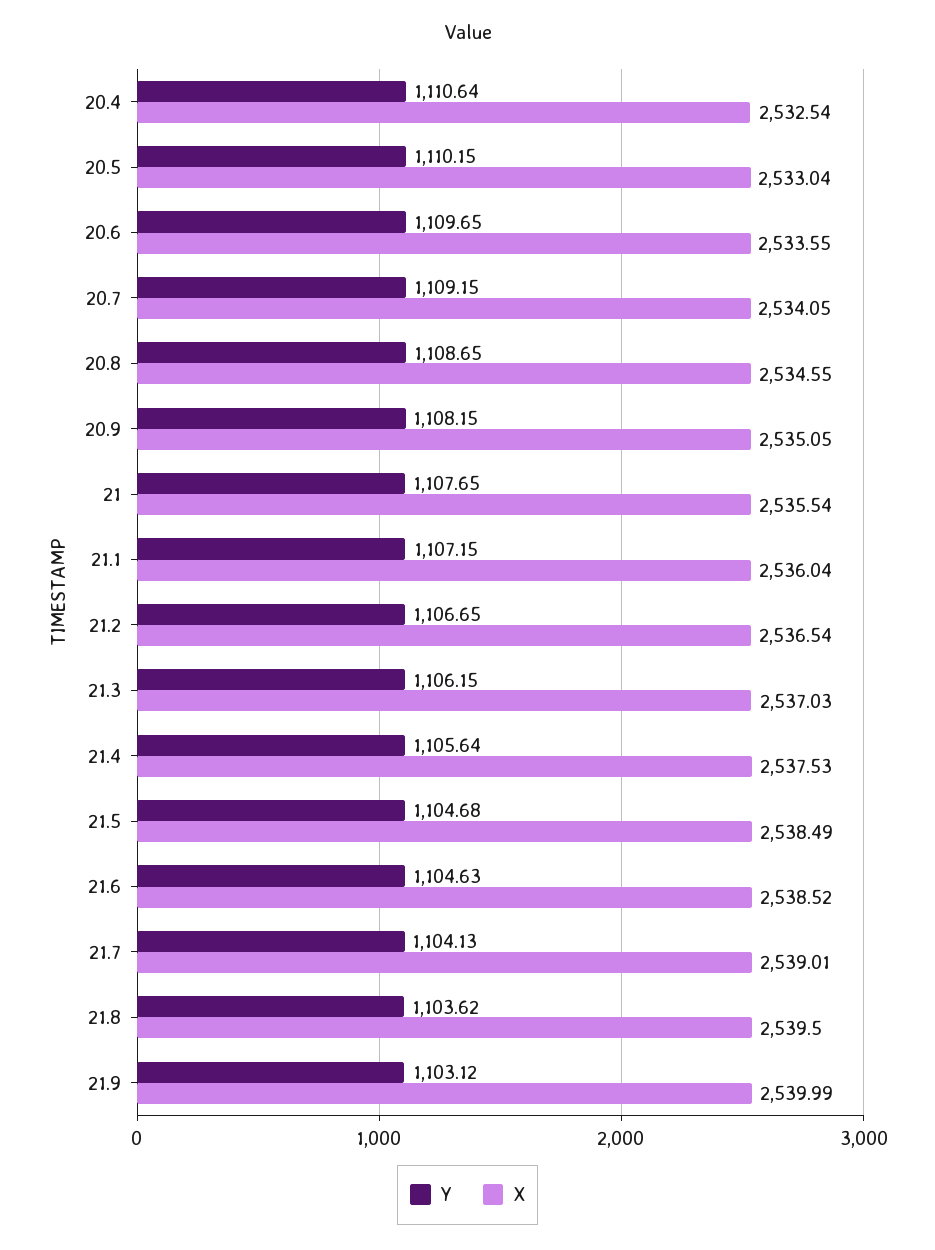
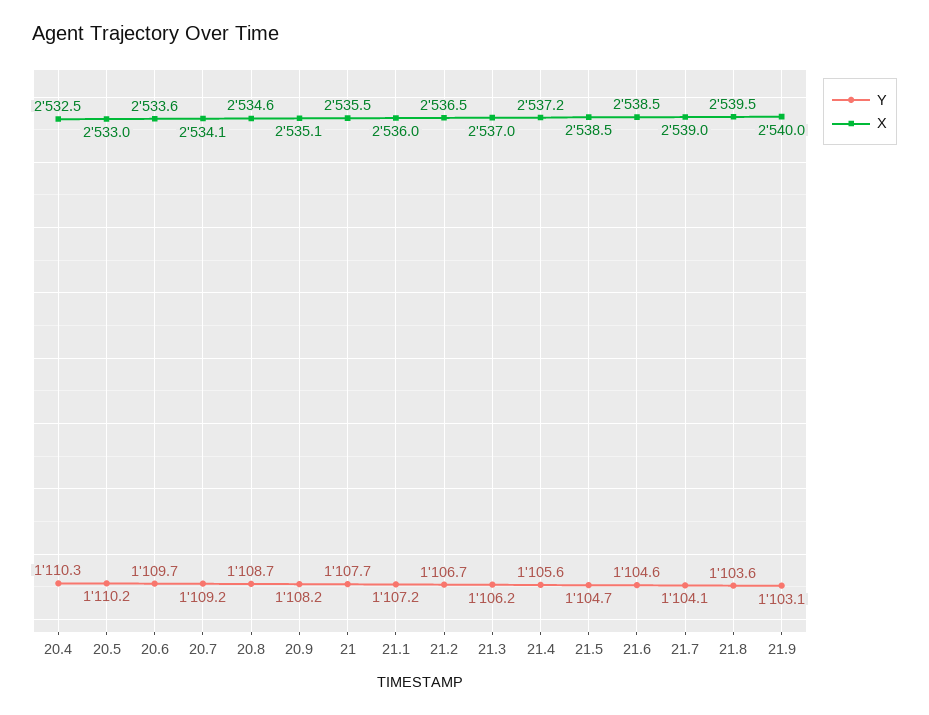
Y, 20.4: 1110.64 -> 1110.3
X, 21.4: 2537.53 -> 2537.2

